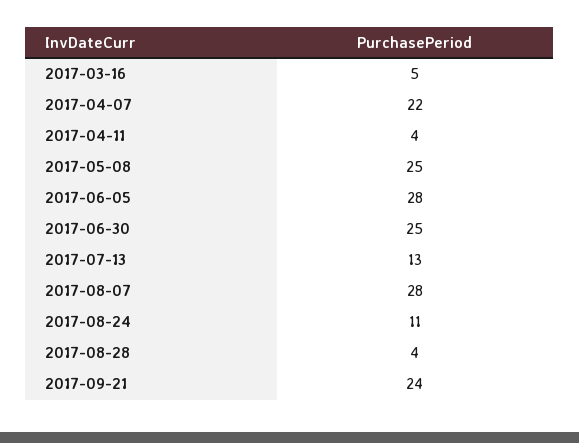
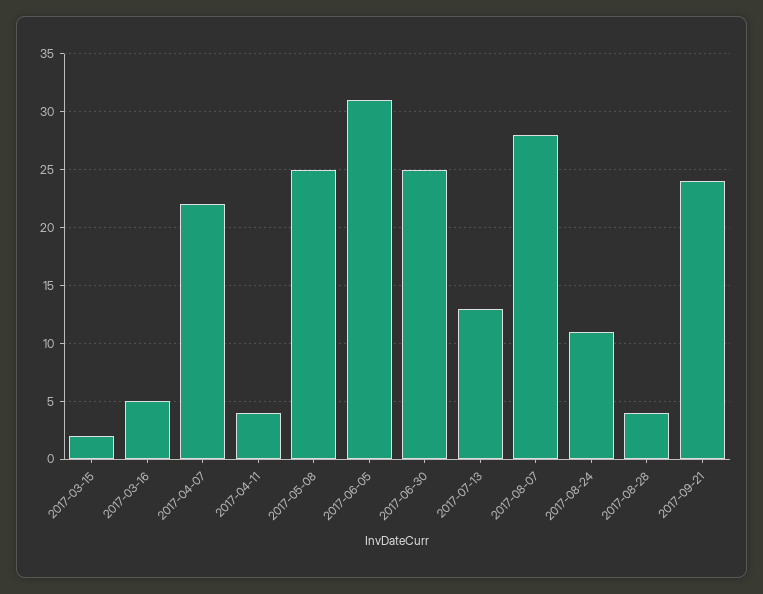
2017-06-05: 28 -> 31
2017-03-15: none -> 2

